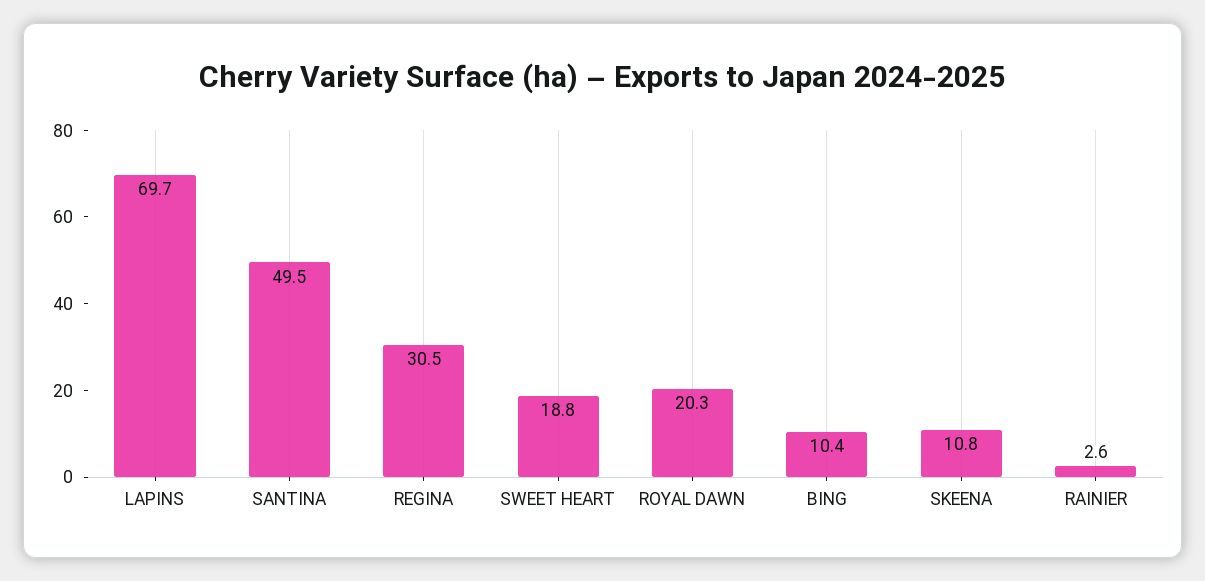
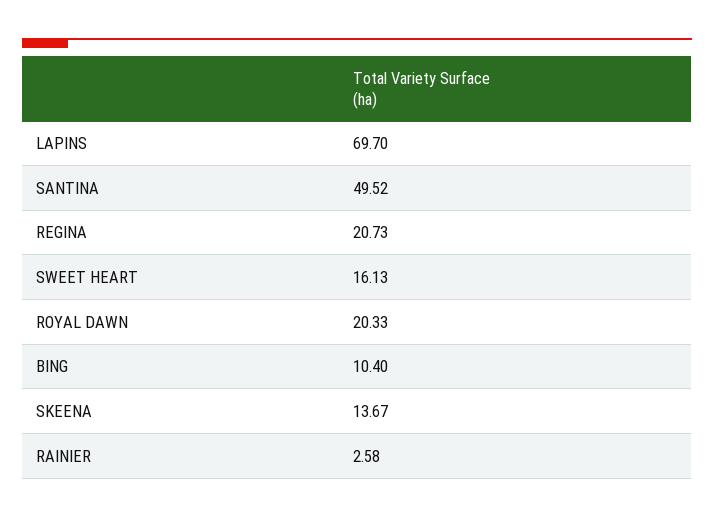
REGINA: 30.5 -> 20.73
SWEET HEART: 18.8 -> 16.13
SKEENA: 10.8 -> 13.67

